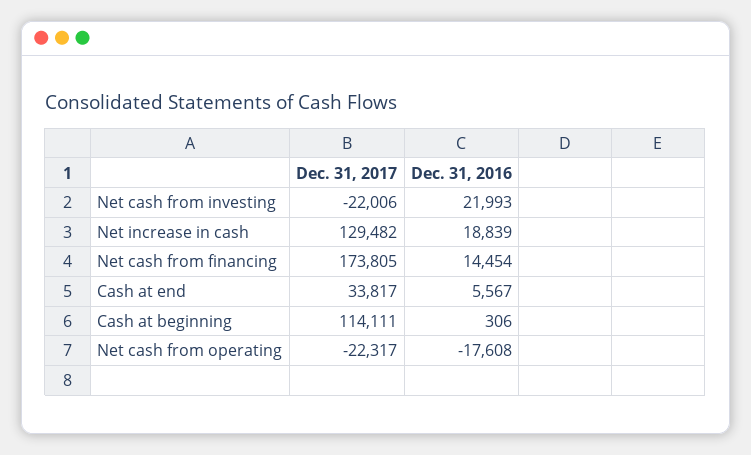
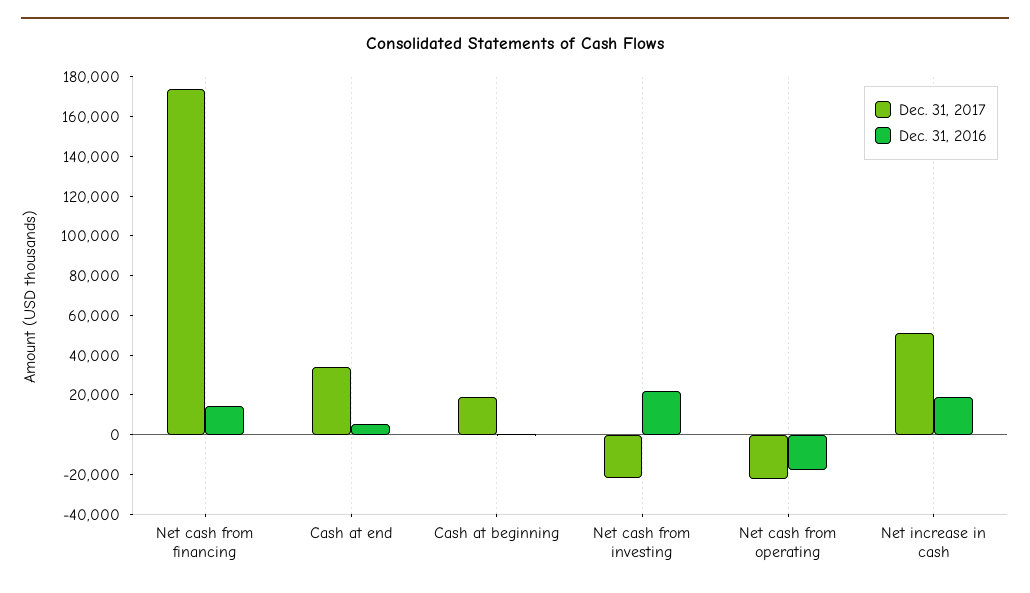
Dec. 31, 2017, Net increase in cash: 129482 -> 50000
Dec. 31, 2017, Cash at beginning: 114111 -> 20000

